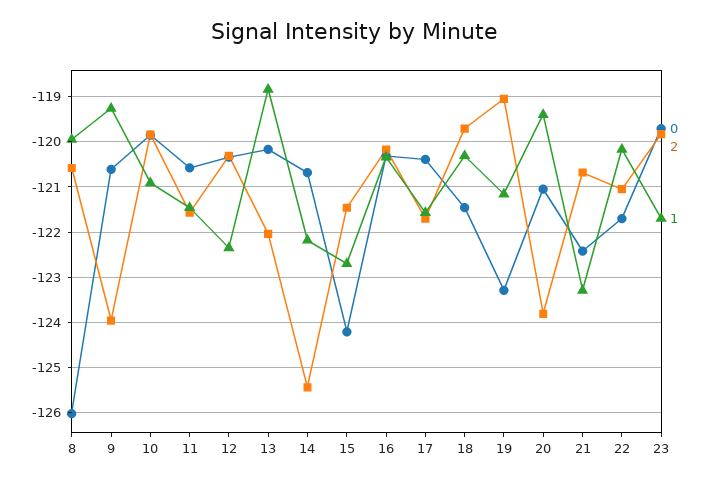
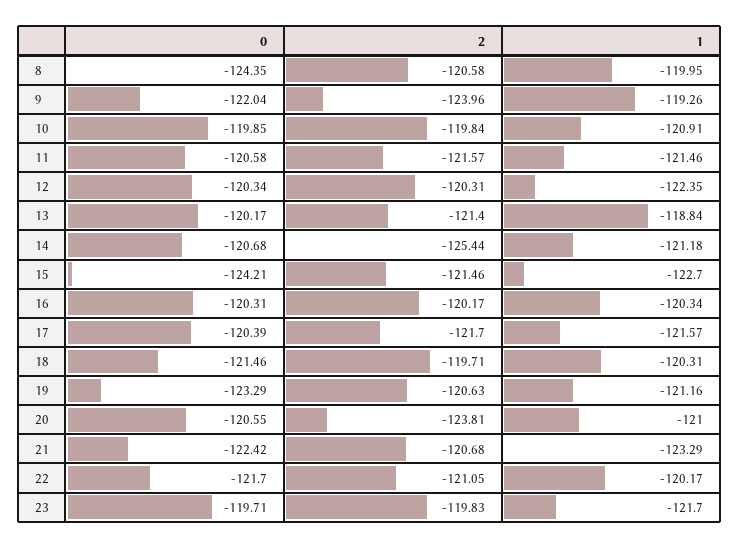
0, 8: -126 -> -124.35
0, 9: -120.6 -> -122.04
2, 13: -122 -> -121.4
1, 14: -122.2 -> -121.18
2, 19: -119 -> -120.63
0, 20: -121 -> -120.55
1, 20: -119.4 -> -121

